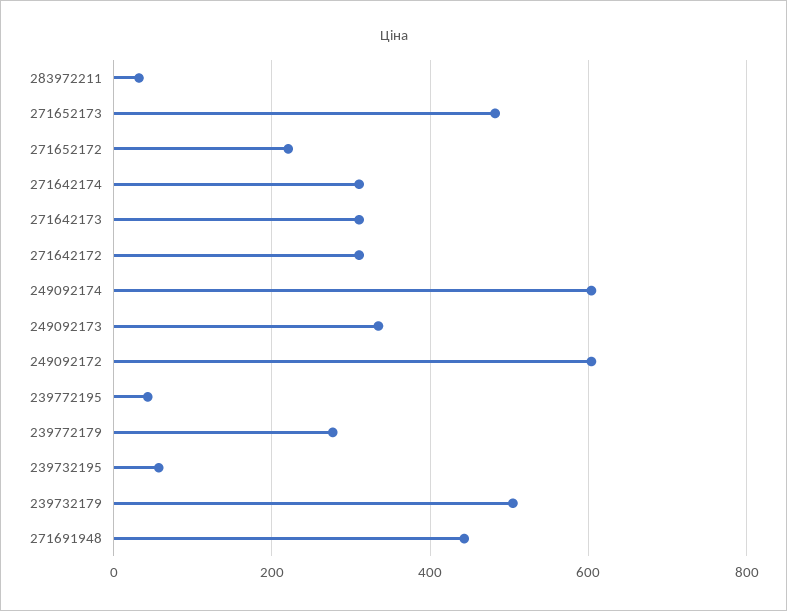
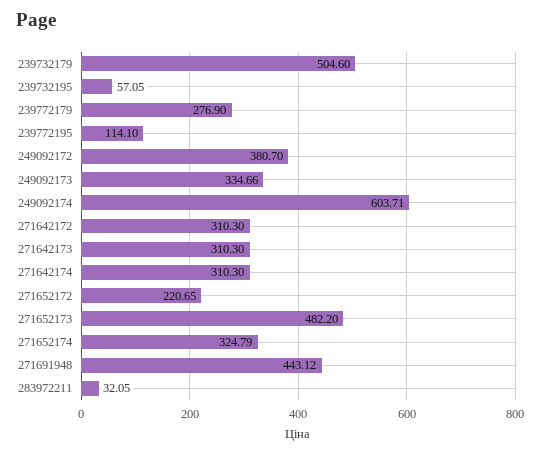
249092172: 600 -> 380.7
239772195: 40 -> 114.1
271652174: none -> 324.79

